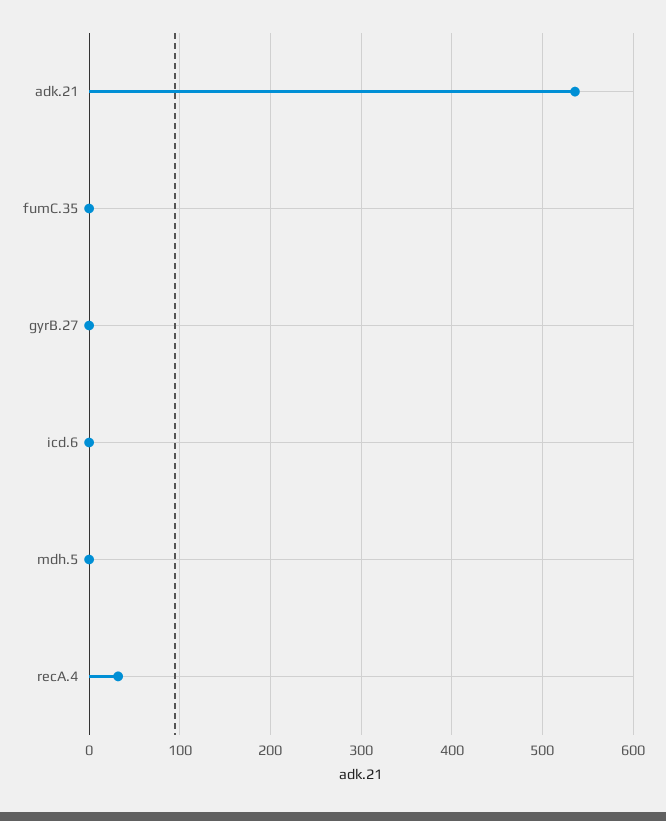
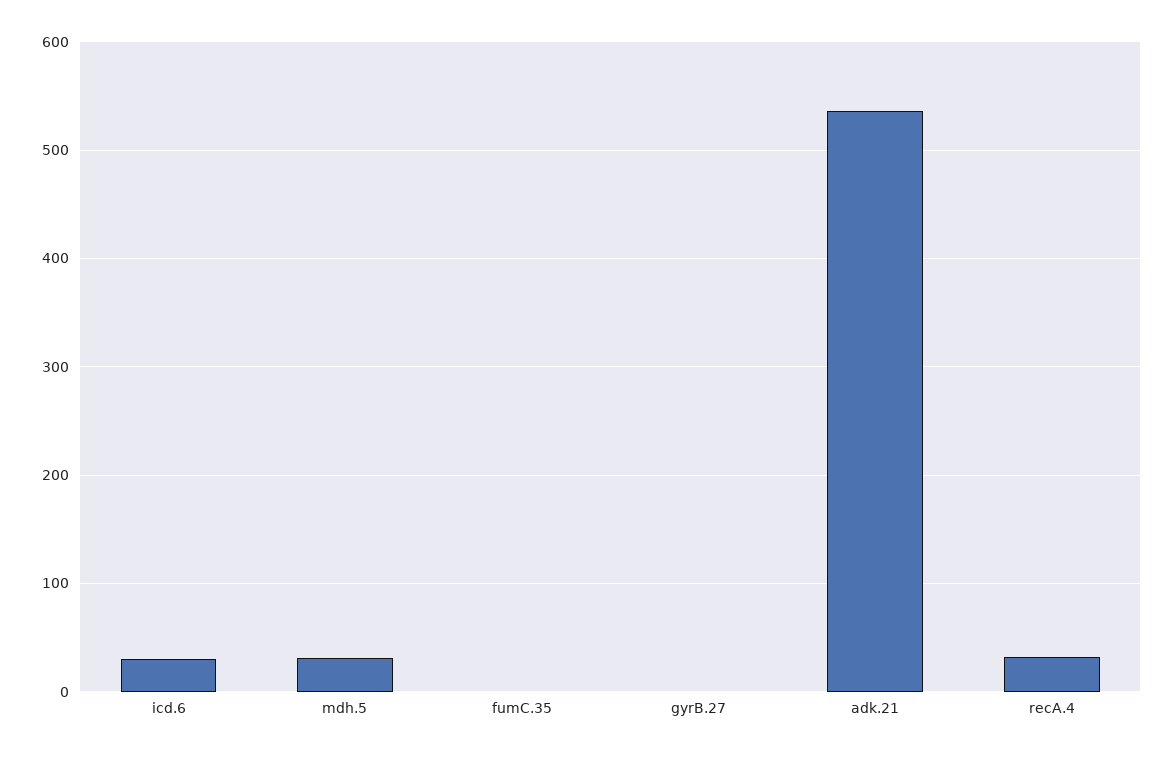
icd.6: 0 -> 30
mdh.5: 0 -> 30

